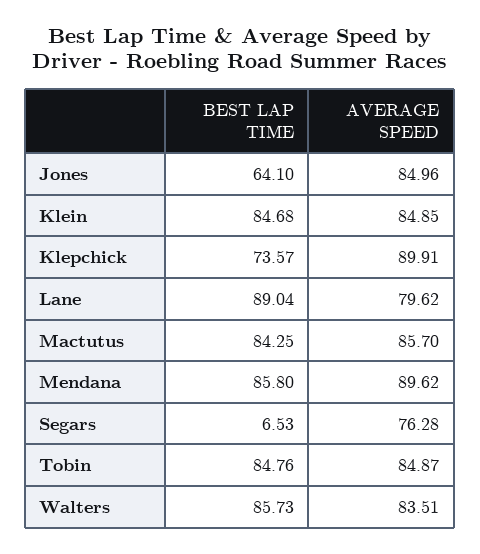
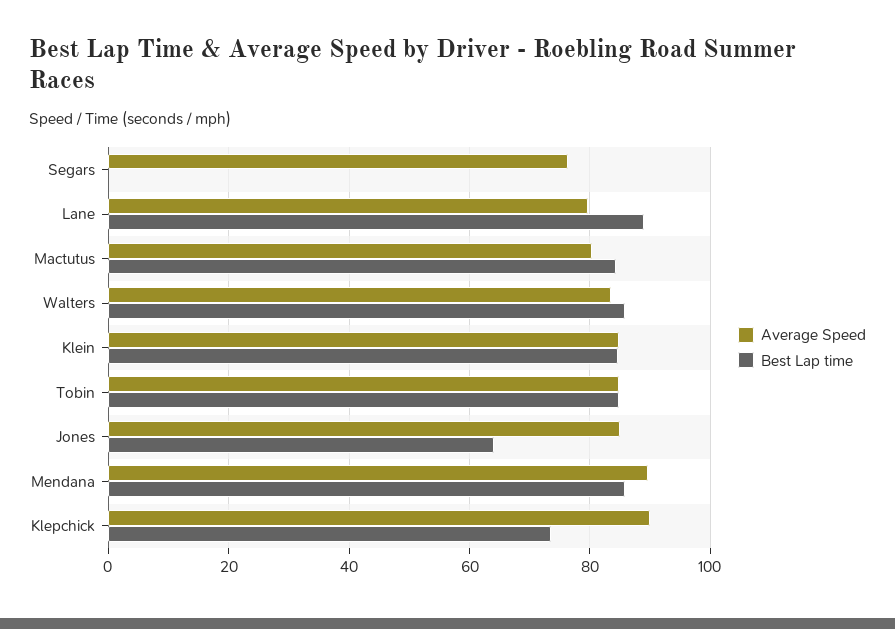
AVERAGE SPEED, Mactutus: 85.7 -> 80
BEST LAP TIME, Segars: 6.53 -> 0

